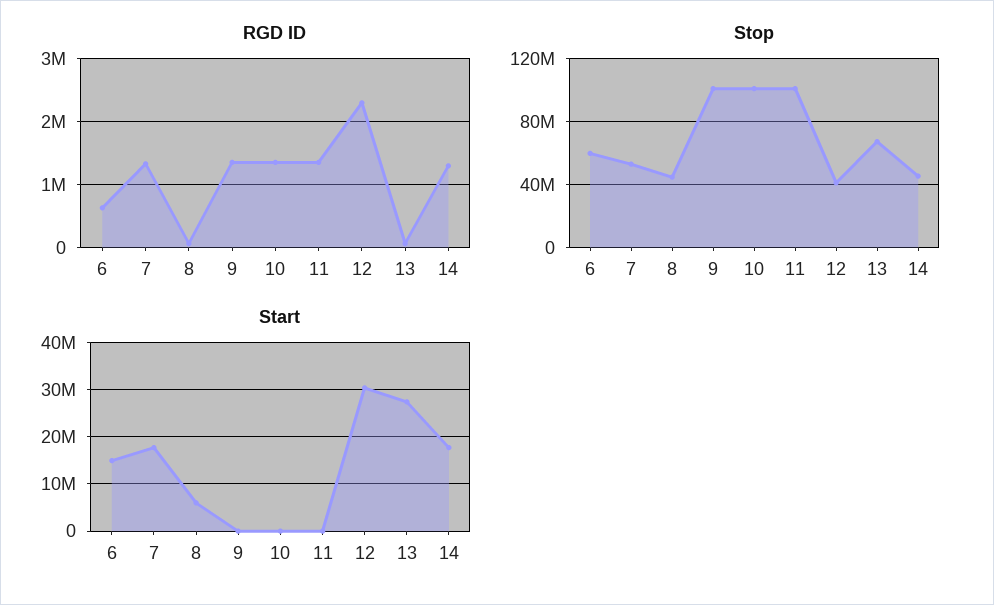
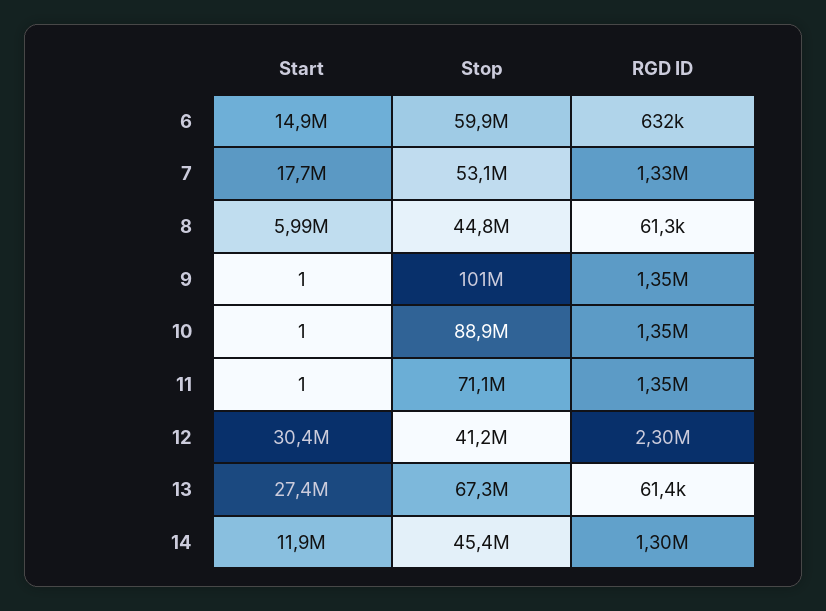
Stop, 10: 100000000 -> 88900000
Stop, 11: 100000000 -> 71100000
Start, 14: 18000000 -> 11900000

